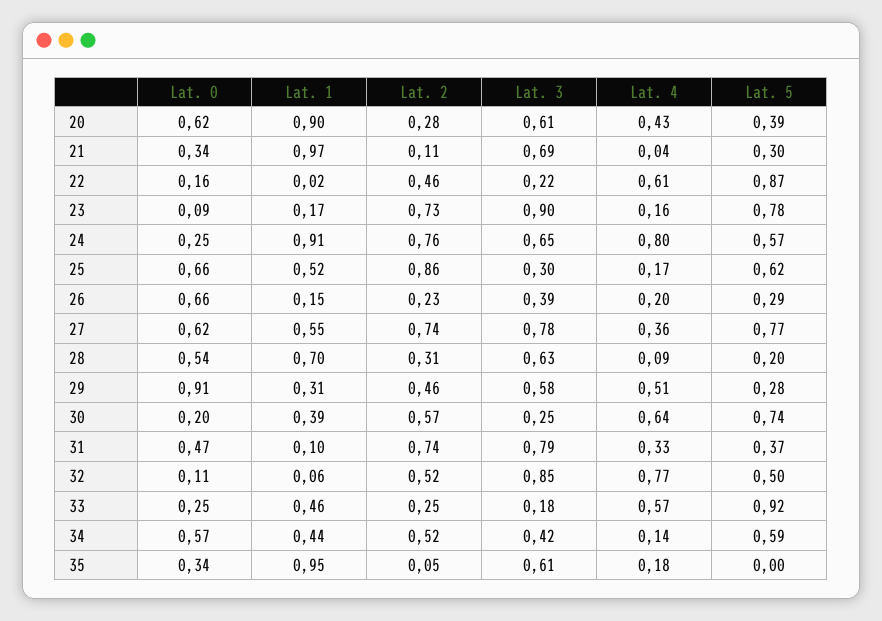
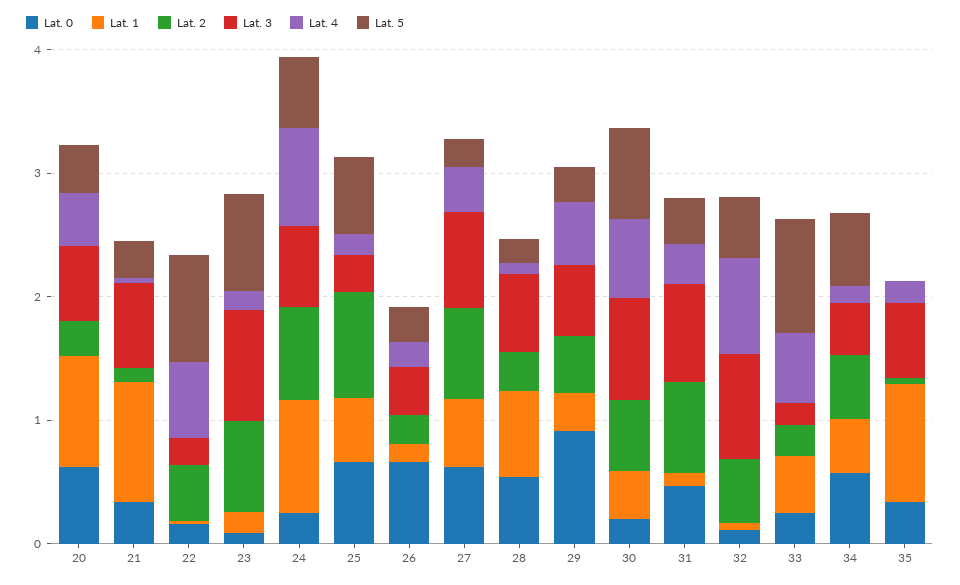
Lat. 5, 27: 0.77 -> 0.2
Lat. 3, 30: 0.25 -> 0.8

